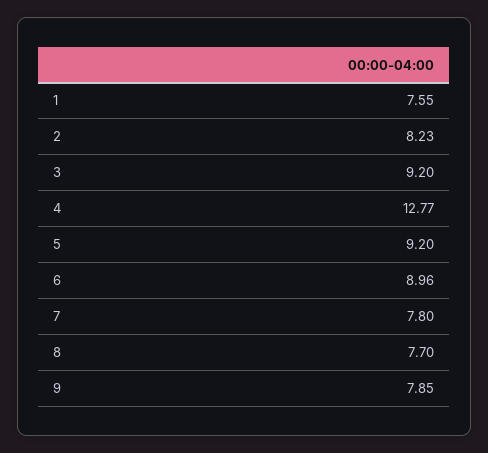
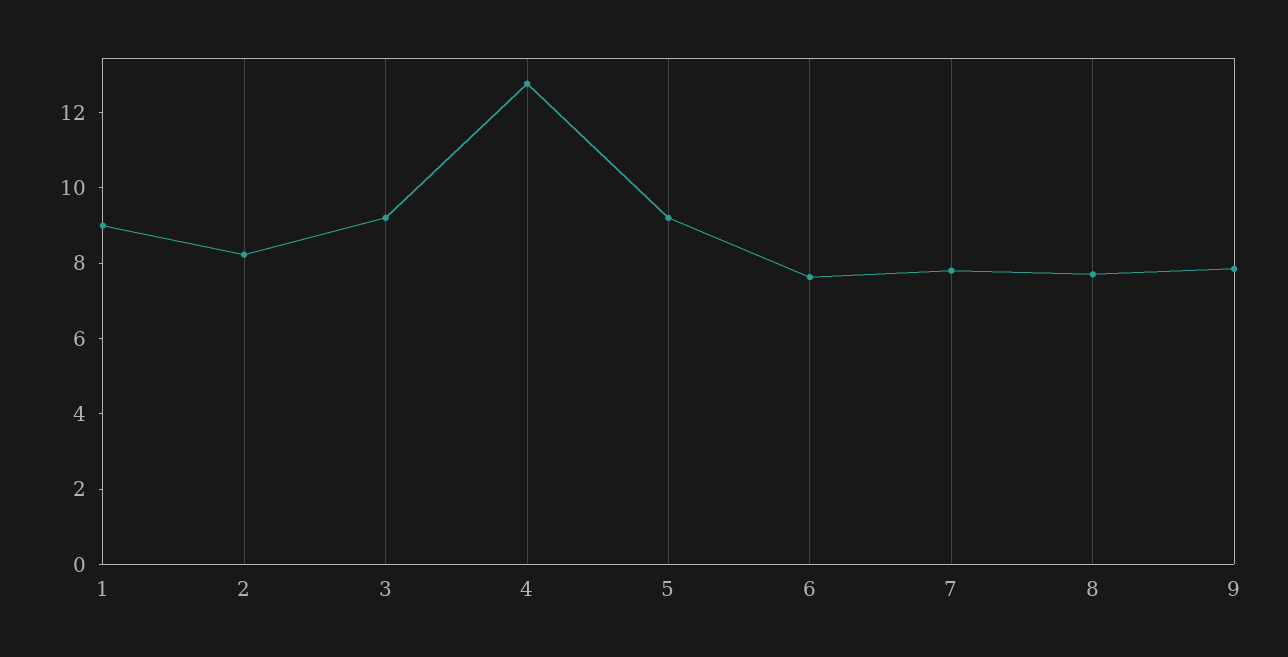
1: 7.55 -> 9
6: 8.96 -> 7.5

